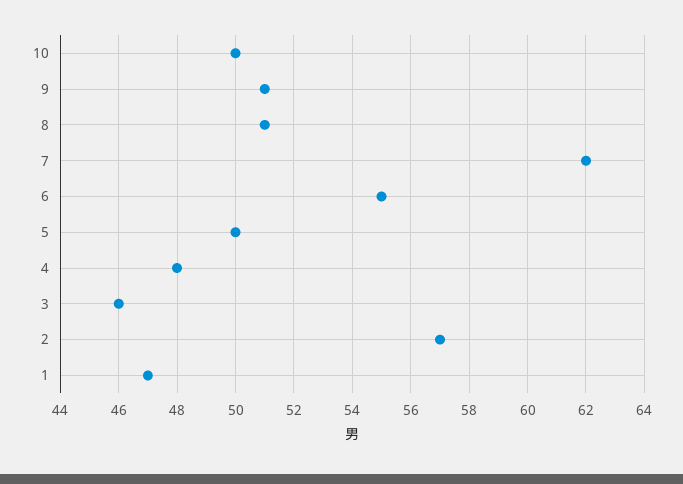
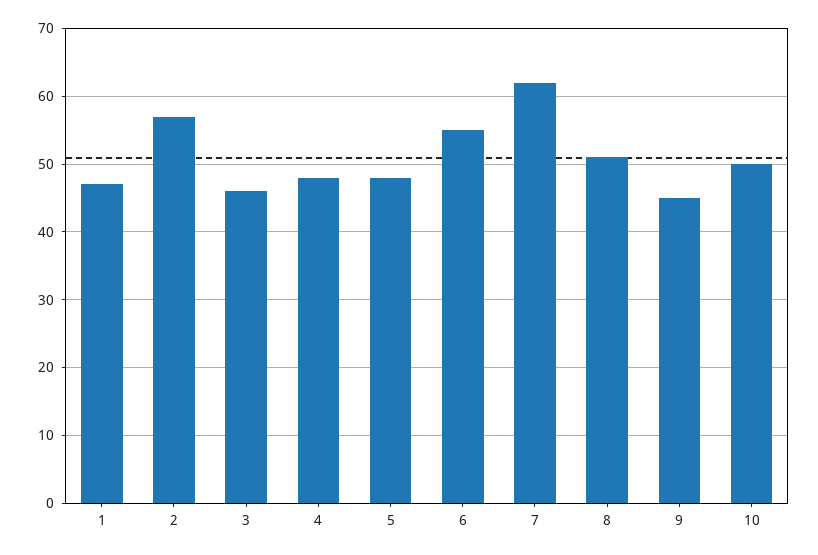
9: 51 -> 45
5: 50 -> 48

